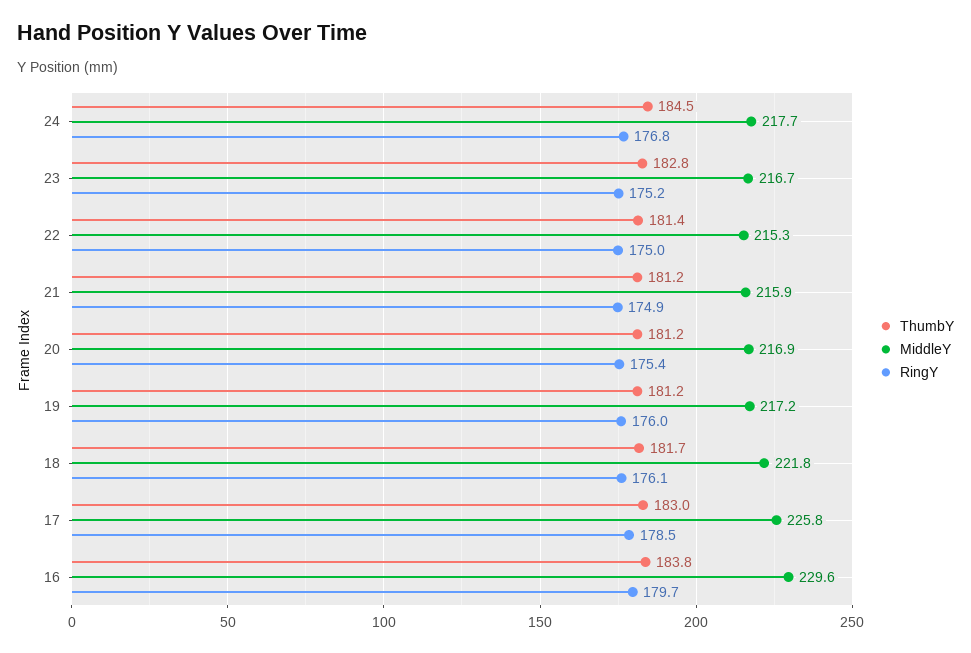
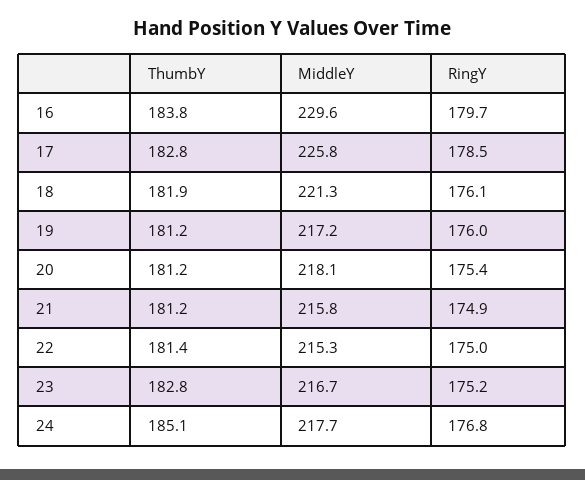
ThumbY, 24: 184.5 -> 185.1
MiddleY, 21: 215.9 -> 215.8
MiddleY, 20: 216.9 -> 218.1
ThumbY, 18: 181.7 -> 181.9
MiddleY, 18: 221.8 -> 221.3
ThumbY, 17: 183 -> 182.8

